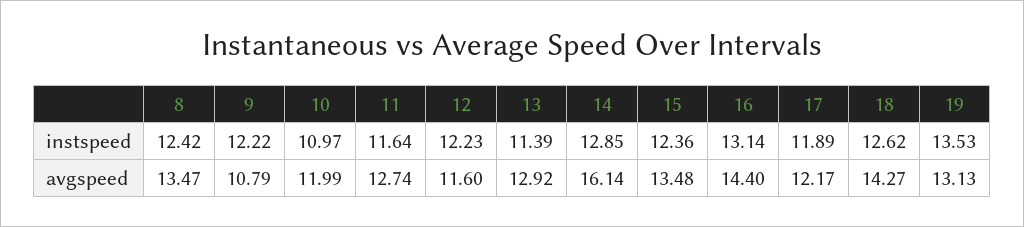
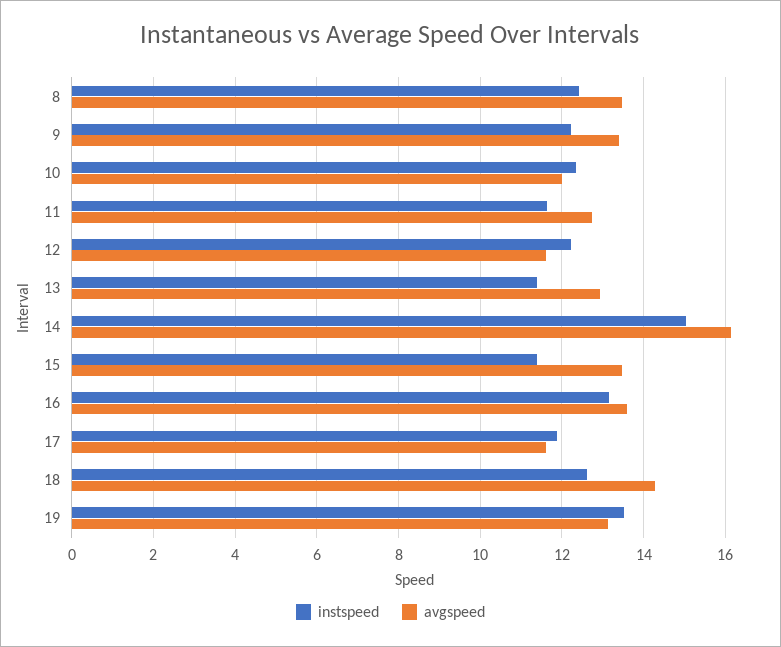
instspeed, 10: 10.97 -> 12.4
instspeed, 14: 12.85 -> 15
instspeed, 15: 12.36 -> 11.4
avgspeed, 9: 10.79 -> 13.4
avgspeed, 16: 14.4 -> 13.6
avgspeed, 17: 12.17 -> 11.6

